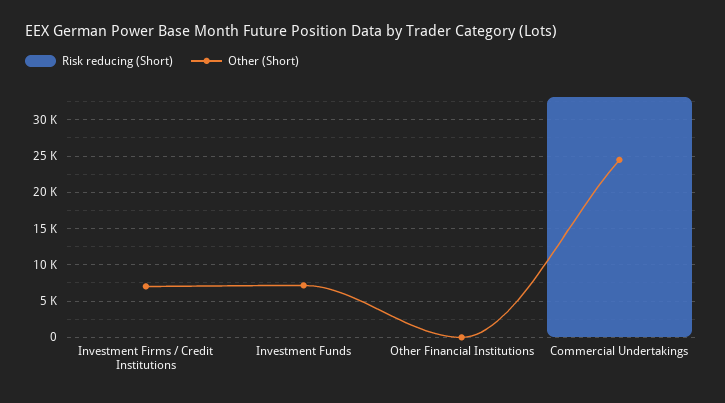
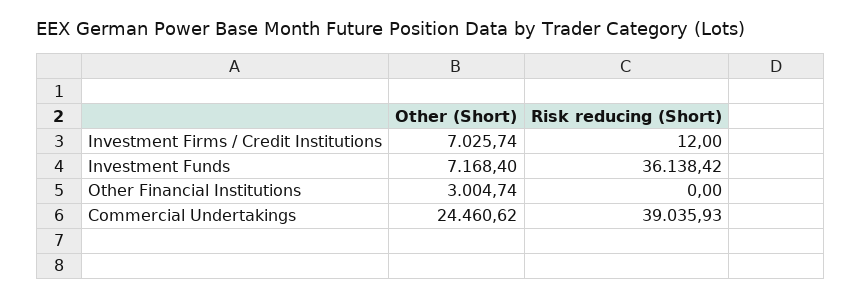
Risk reducing (Short), Investment Funds: 0 -> 36138.42
Other (Short), Other Financial Institutions: 0 -> 3004.74
Risk reducing (Short), Commercial Undertakings: 33000 -> 39035.93

